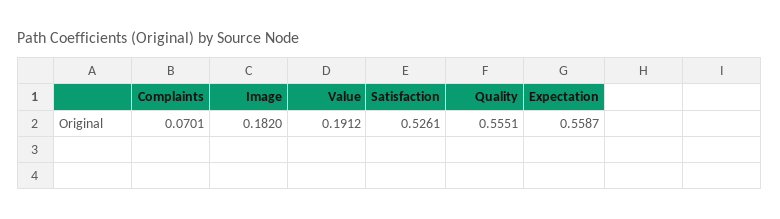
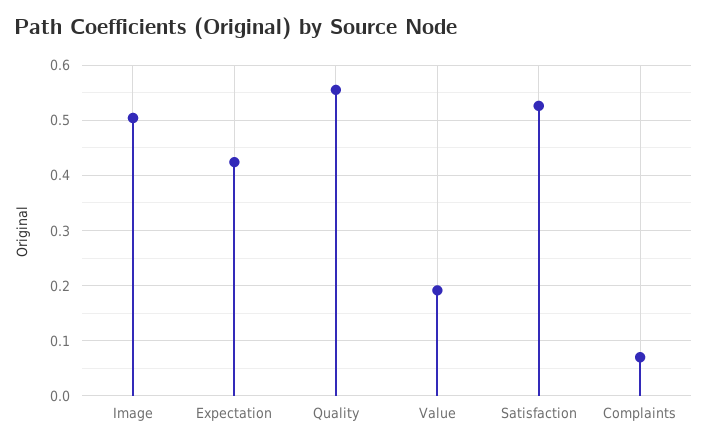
Image: 0.182 -> 0.5
Expectation: 0.5587 -> 0.42

